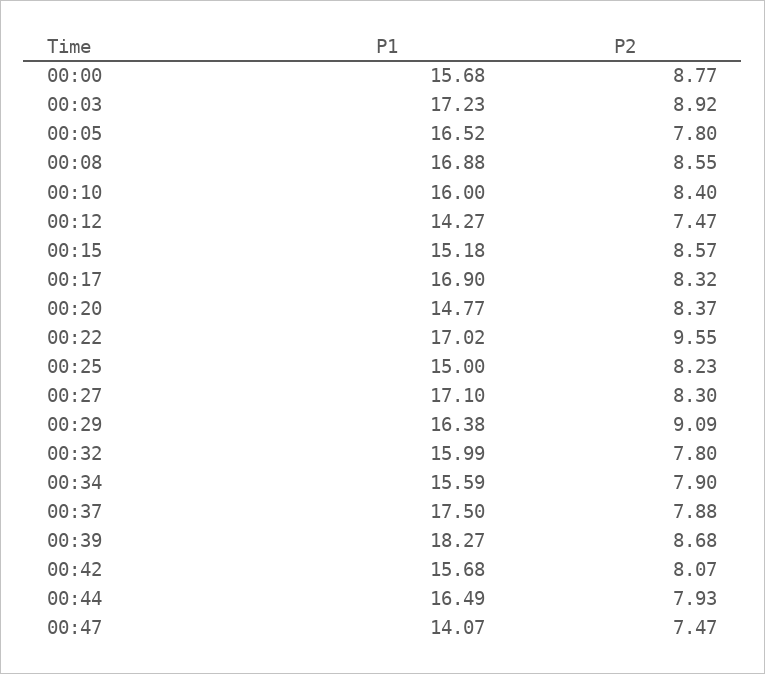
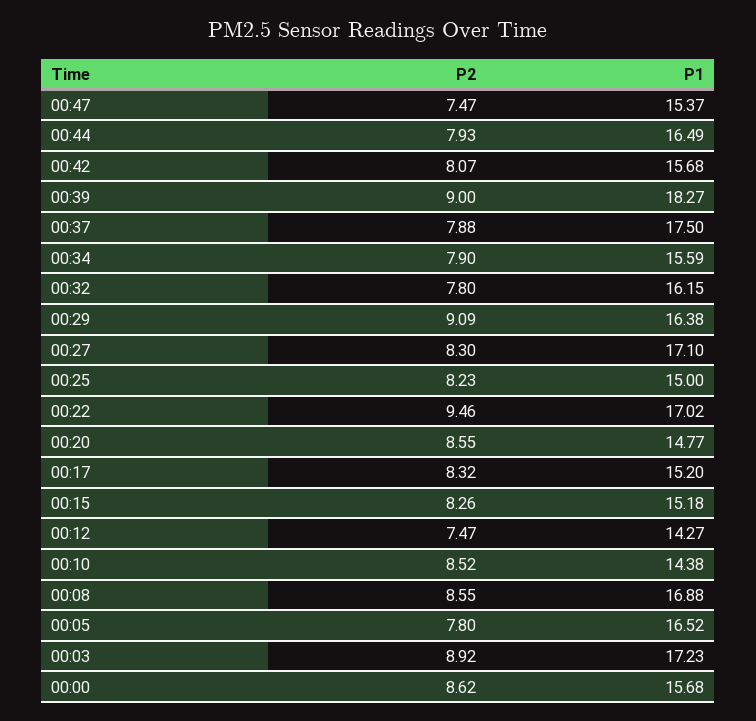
P2, 00:00: 8.77 -> 8.62
P1, 00:10: 16 -> 14.38
P2, 00:10: 8.4 -> 8.52
P2, 00:15: 8.57 -> 8.26
P1, 00:17: 16.9 -> 15.2
P2, 00:20: 8.37 -> 8.55
P2, 00:22: 9.55 -> 9.46
P1, 00:32: 15.99 -> 16.15
P2, 00:39: 8.68 -> 9
P1, 00:47: 14.07 -> 15.37

